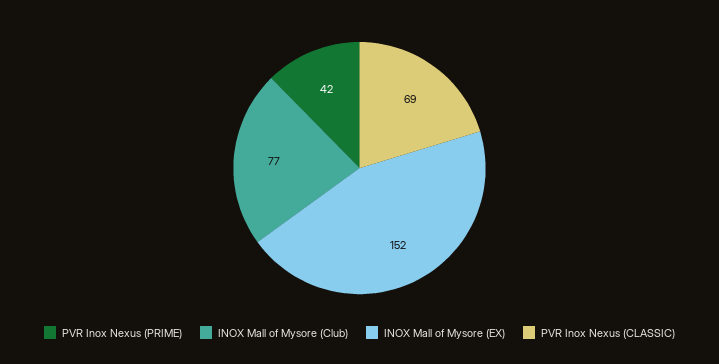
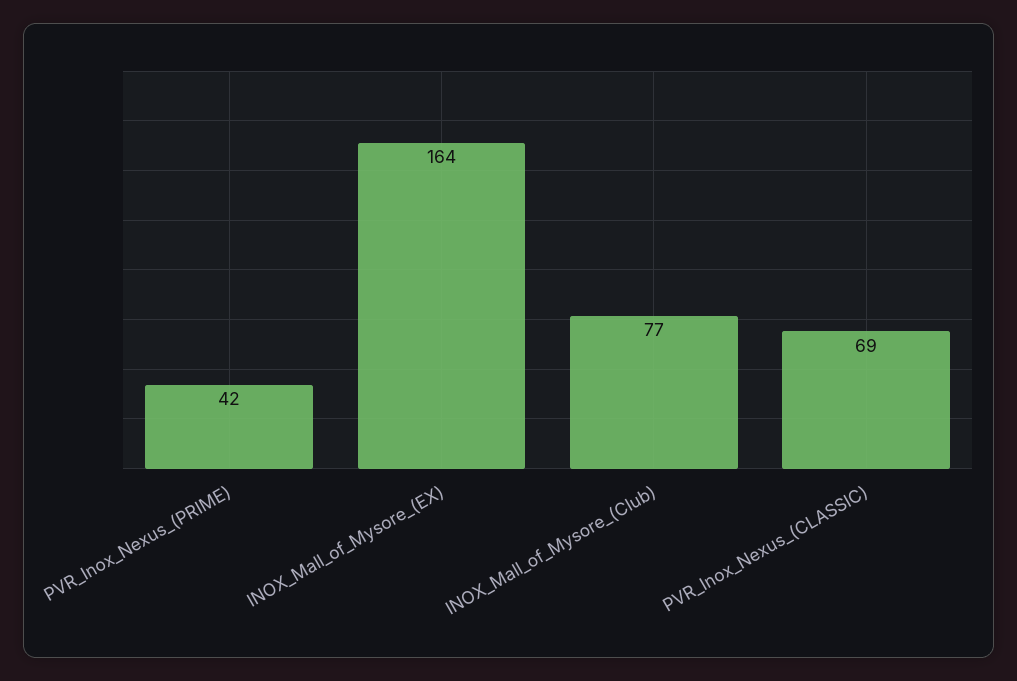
INOX Mall of Mysore (EX): 152 -> 164

